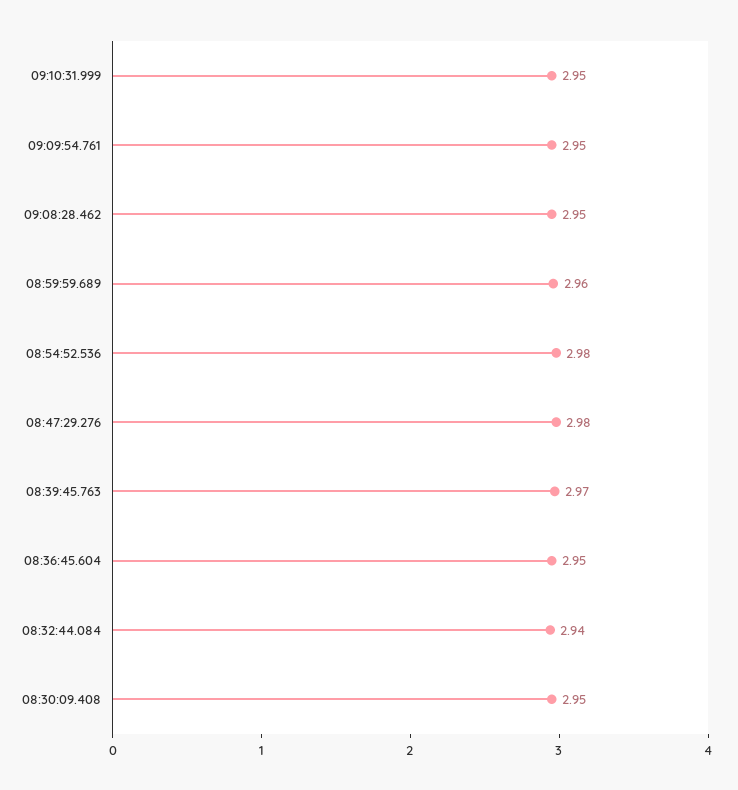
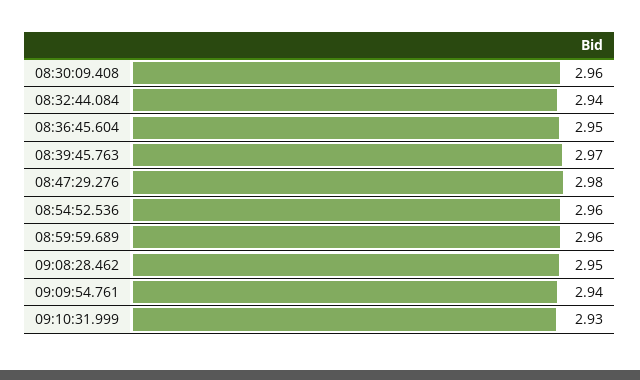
09:10:31.999: 2.95 -> 2.93
09:09:54.761: 2.95 -> 2.94
08:54:52.536: 2.98 -> 2.96
08:30:09.408: 2.95 -> 2.96

